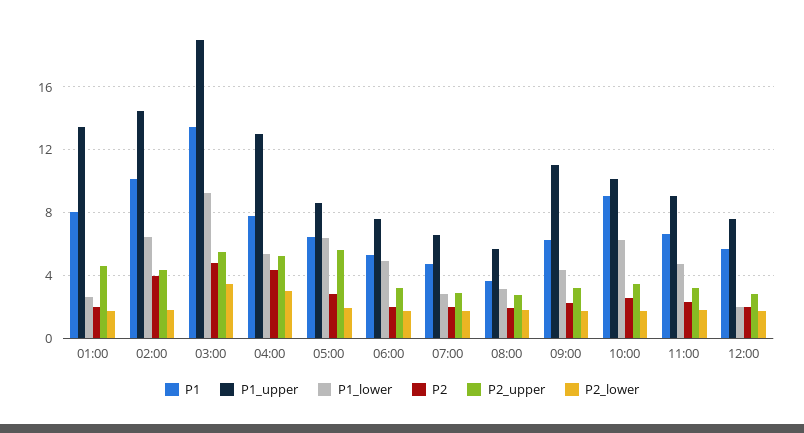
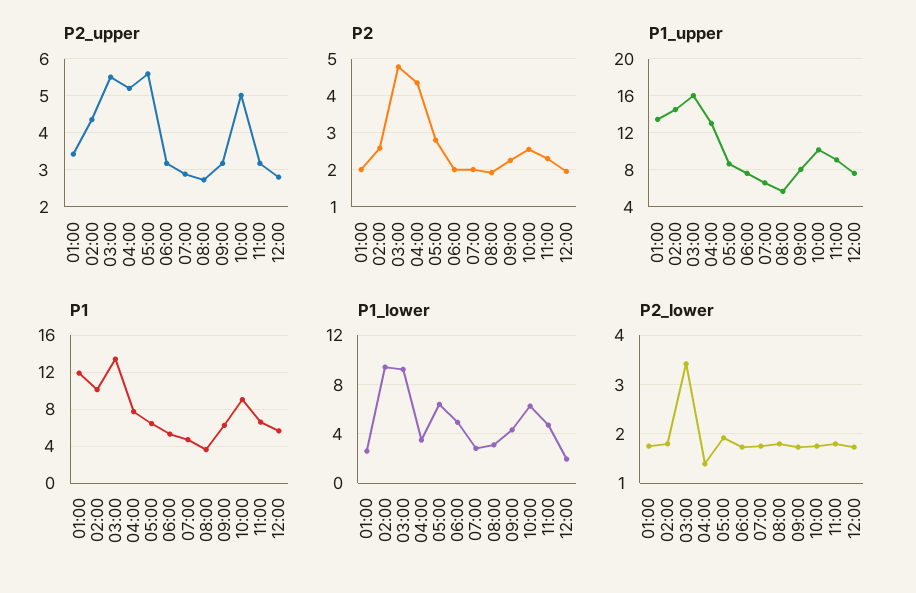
P1, 01:00: 8 -> 12
P2_upper, 01:00: 4.5 -> 3.4
P1_lower, 02:00: 6.5 -> 9.5
P2, 02:00: 4 -> 2.6
P1_upper, 03:00: 19 -> 16
P1_lower, 04:00: 5.5 -> 3.5
P2_lower, 04:00: 3 -> 1.4
P1_upper, 09:00: 11 -> 8
P2_upper, 10:00: 3.5 -> 5

